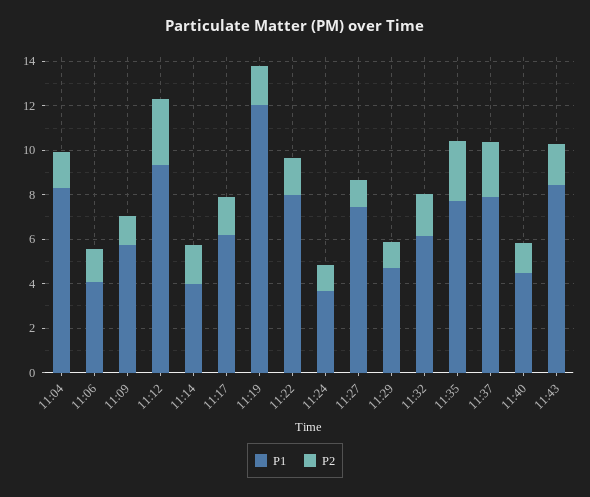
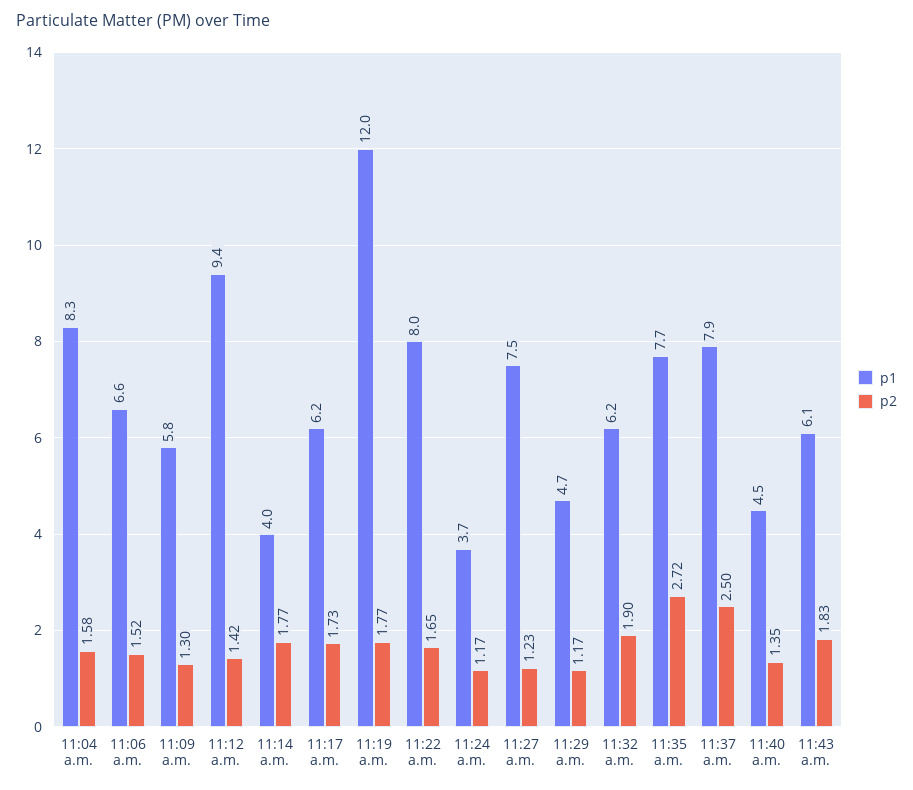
P1, 11:06: 4 -> 6.6
P2, 11:12: 3 -> 1.42
P1, 11:43: 8.5 -> 6.1

